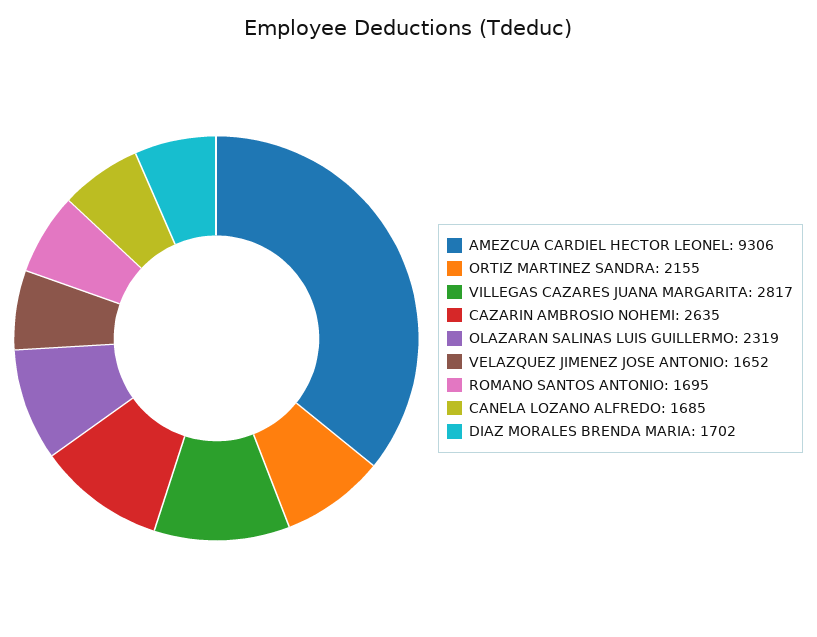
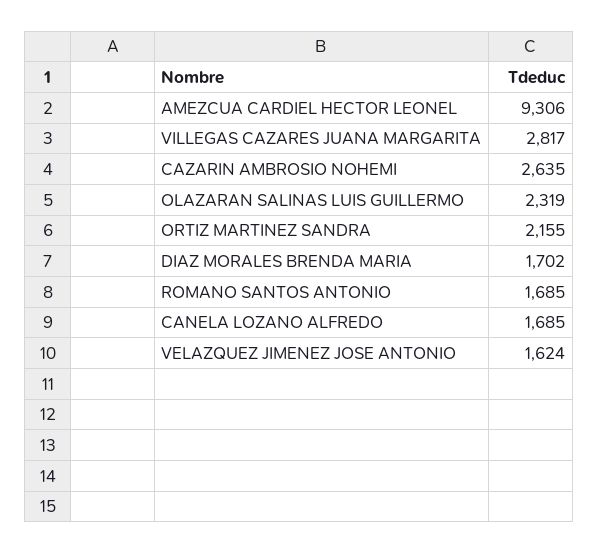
VELAZQUEZ JIMENEZ JOSE ANTONIO: 1652 -> 1624
ROMANO SANTOS ANTONIO: 1695 -> 1685

